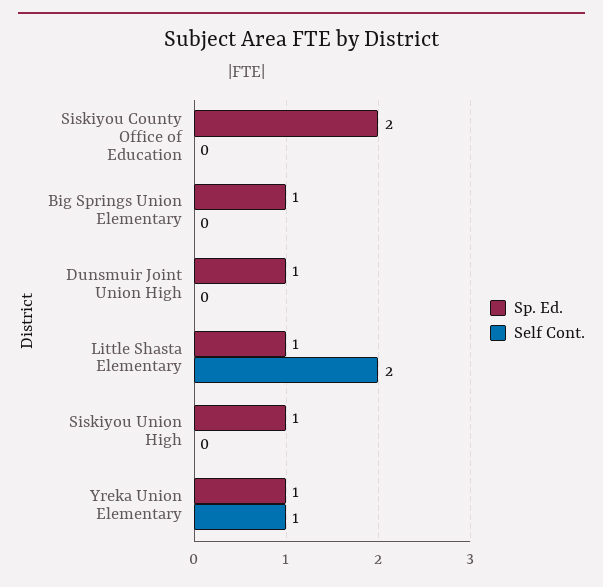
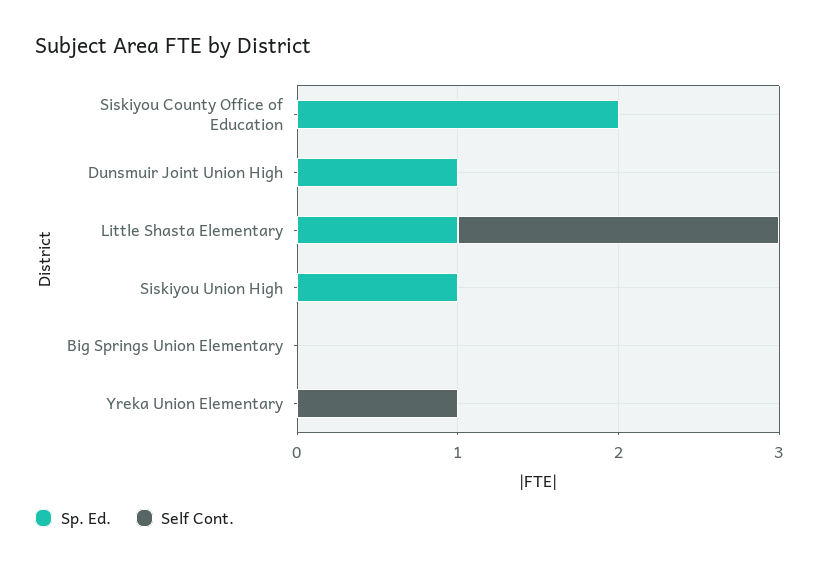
Sp. Ed., Big Springs Union Elementary: 1 -> 0
Sp. Ed., Yreka Union Elementary: 1 -> 0

